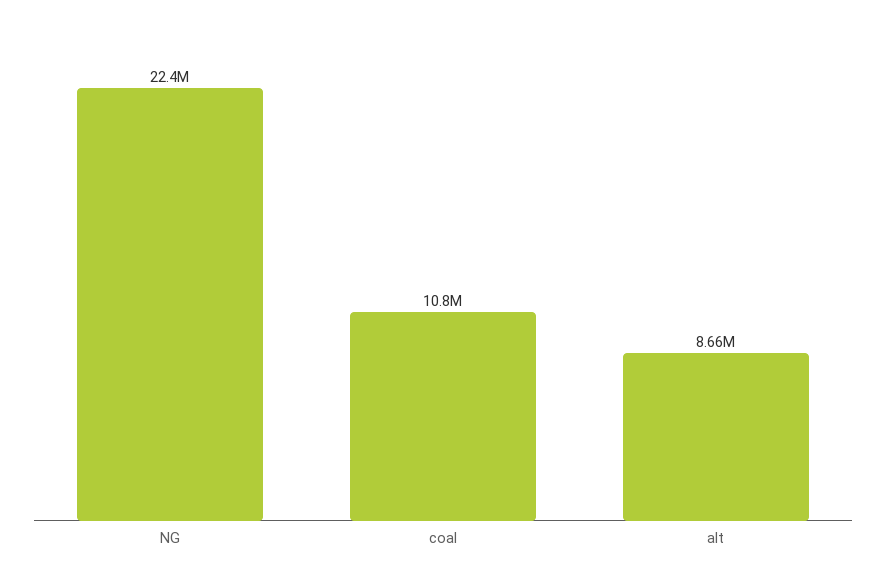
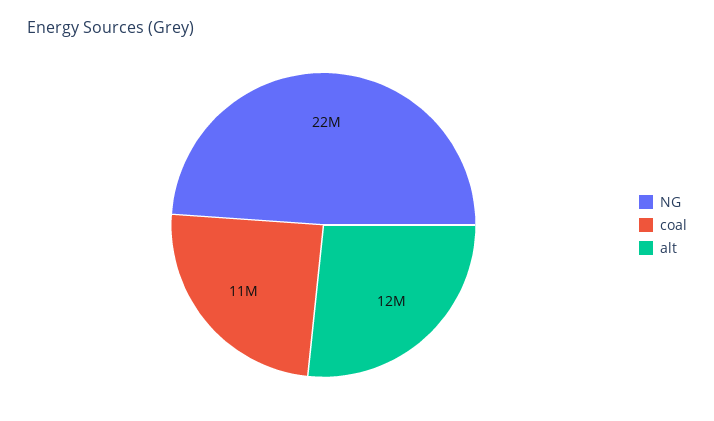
alt: 8660000 -> 12000000

